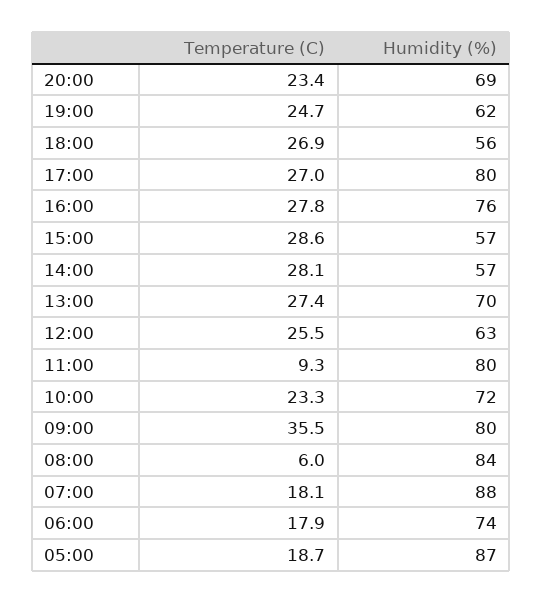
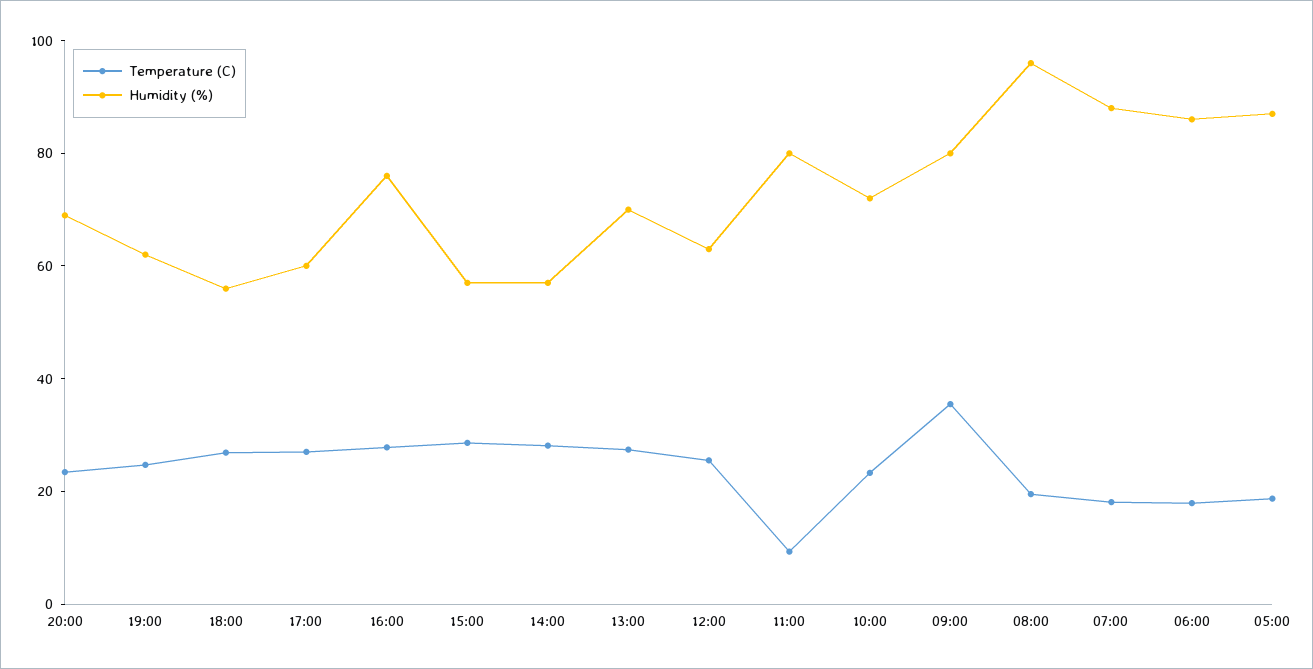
Humidity (%), 17:00: 80 -> 60
Temperature (C), 08:00: 6 -> 20
Humidity (%), 08:00: 84 -> 95
Humidity (%), 06:00: 74 -> 85

